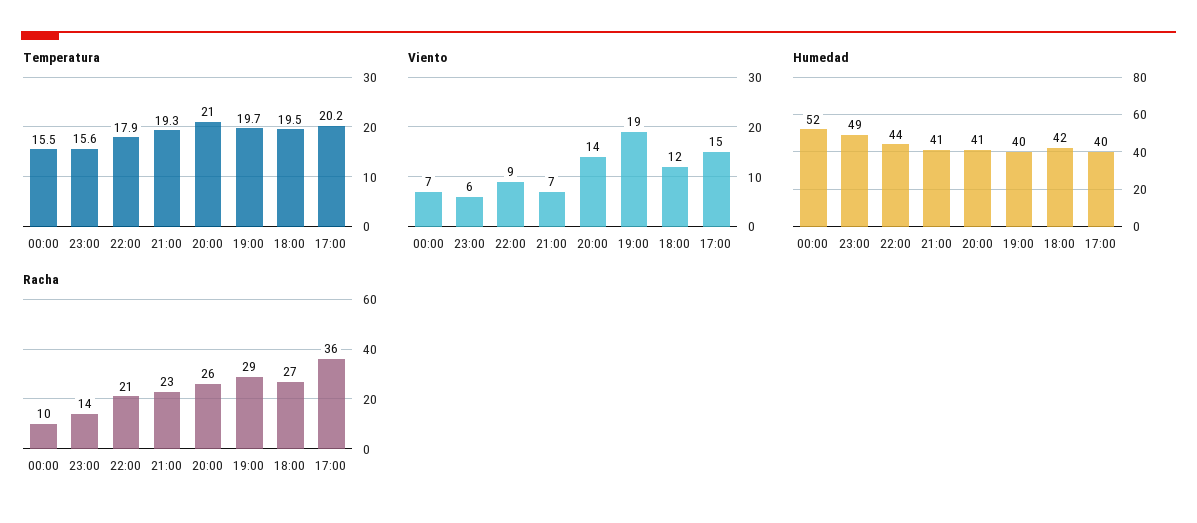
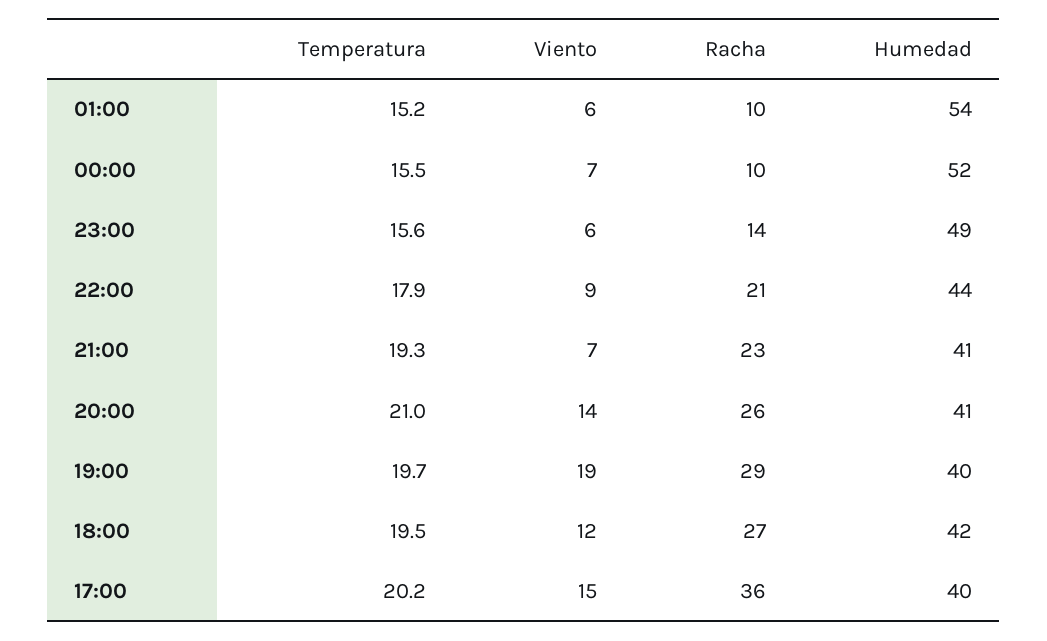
Temperatura, 01:00: none -> 15.2
Viento, 01:00: none -> 6
Racha, 01:00: none -> 10
Humedad, 01:00: none -> 54

